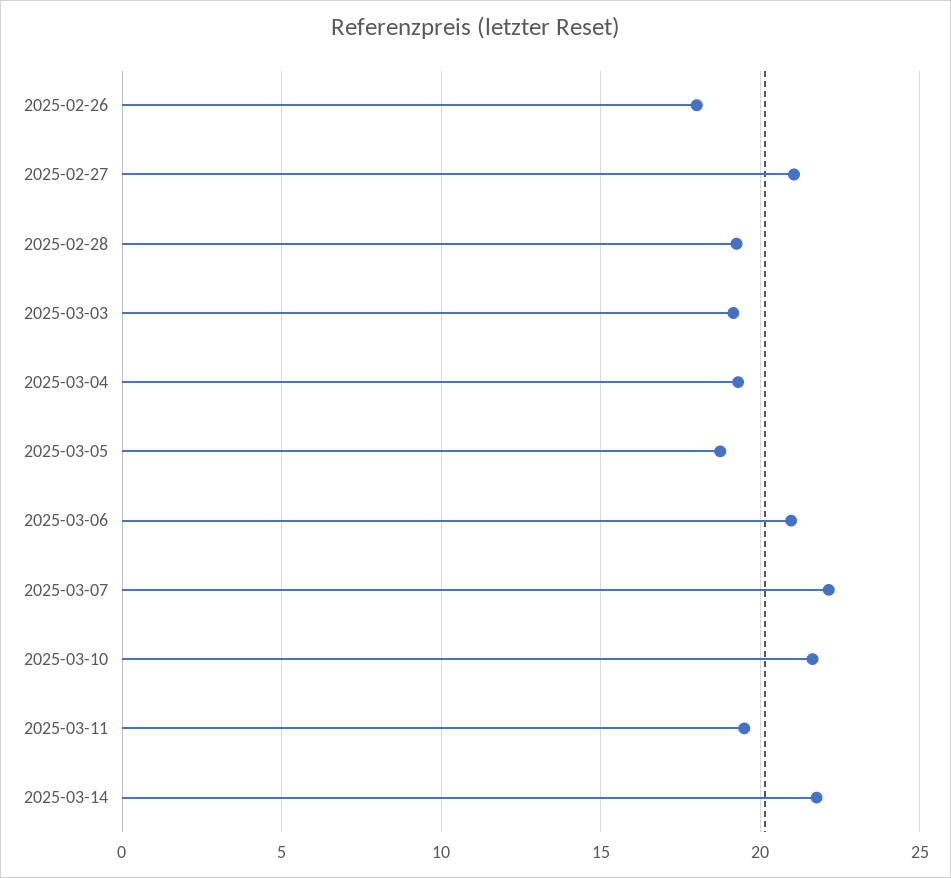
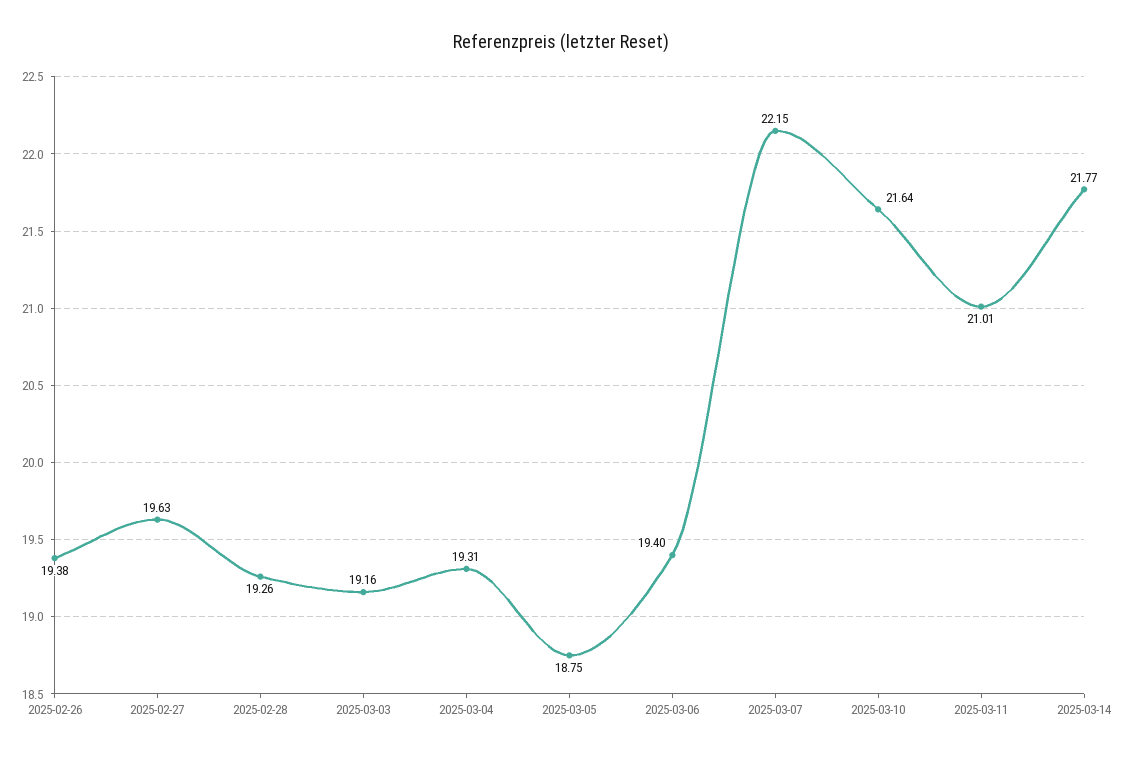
2025-02-26: 18 -> 19.38
2025-02-27: 21 -> 19.63
2025-03-06: 21 -> 19.4
2025-03-11: 19.5 -> 21.01

